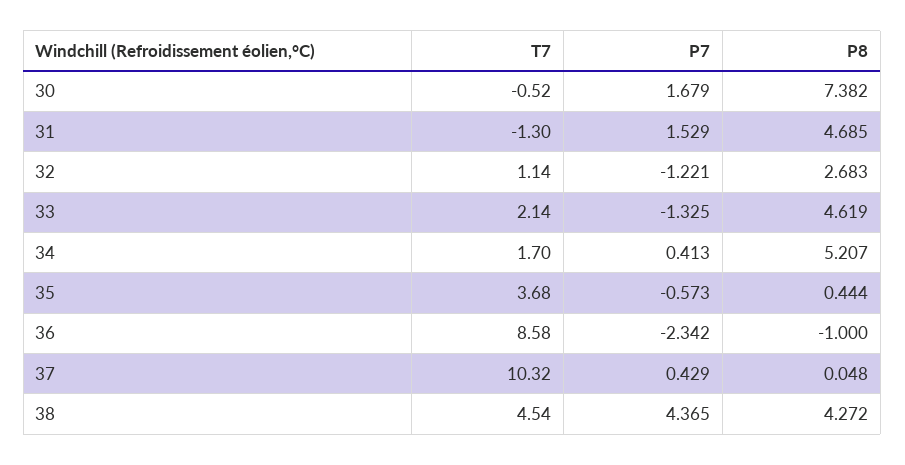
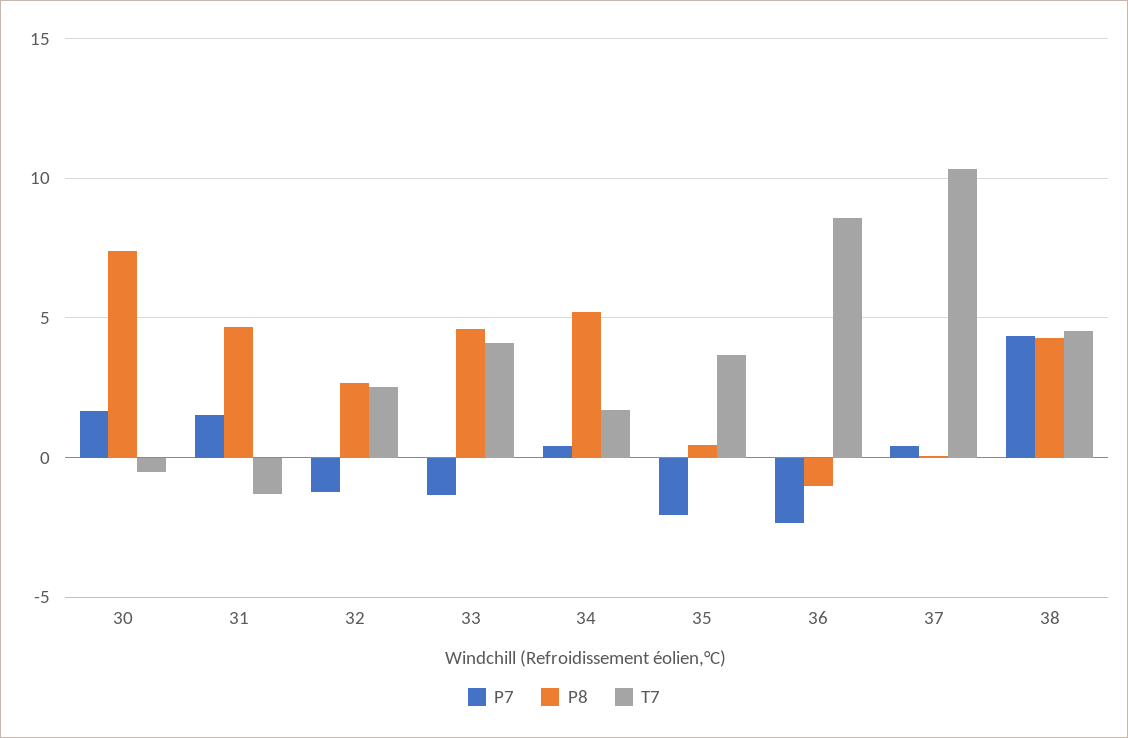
T7, 32: 1.14 -> 2.5
T7, 33: 2.14 -> 4
P7, 35: -0.573 -> -2

